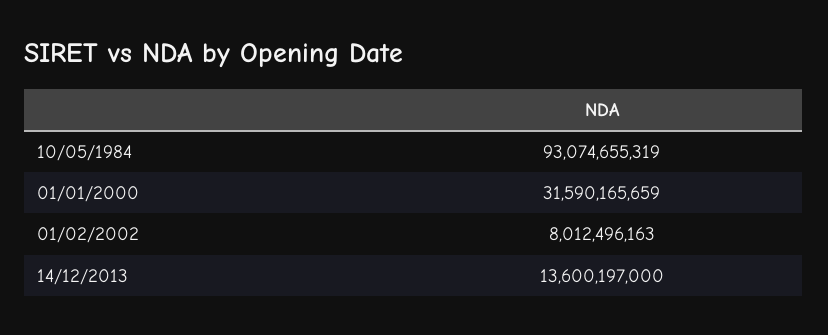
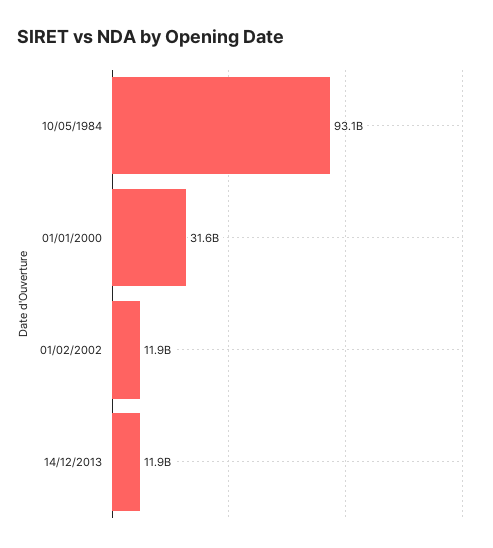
01/02/2002: 8012496163 -> 11900000000
14/12/2013: 13600197000 -> 11900000000

